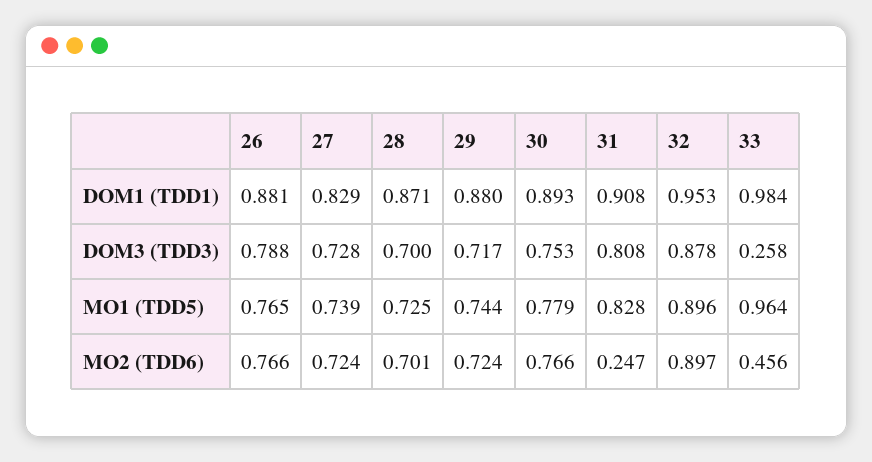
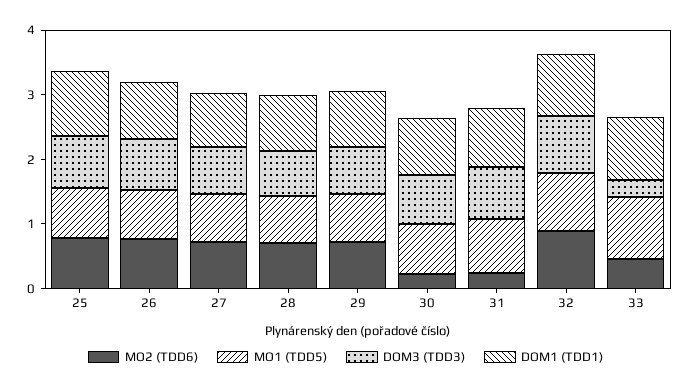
MO2 (TDD6), 30: 0.766 -> 0.2
MO2 (TDD6), 25: none -> 0.8
MO1 (TDD5), 25: none -> 0.8
DOM3 (TDD3), 25: none -> 0.8
DOM1 (TDD1), 25: none -> 1

